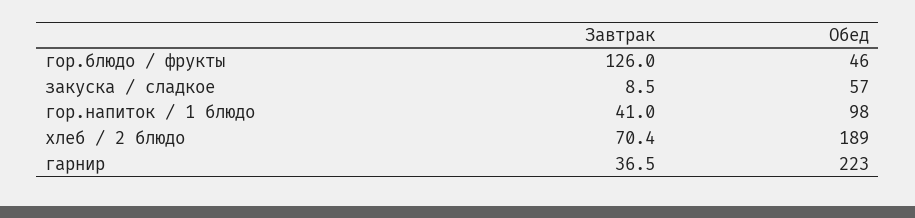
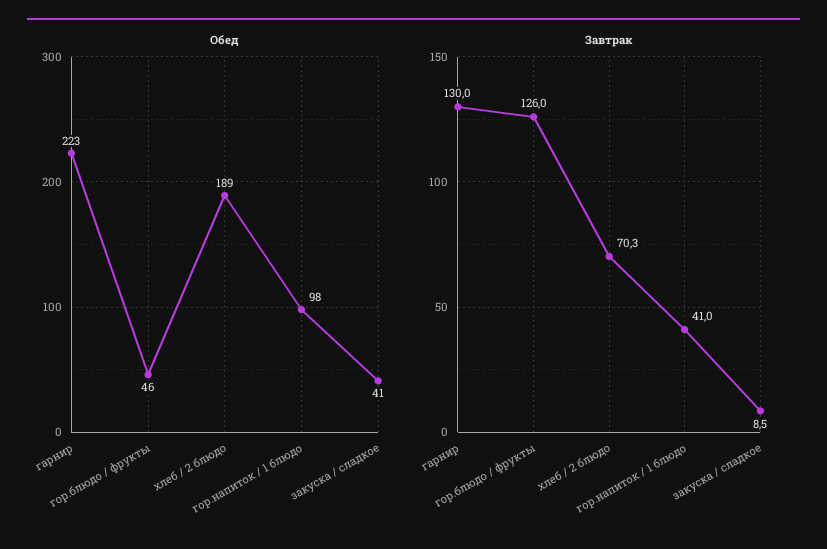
Обед, закуска / сладкое: 57 -> 41
Завтрак, хлеб / 2 блюдо: 70.4 -> 70.3
Завтрак, гарнир: 36.5 -> 130

